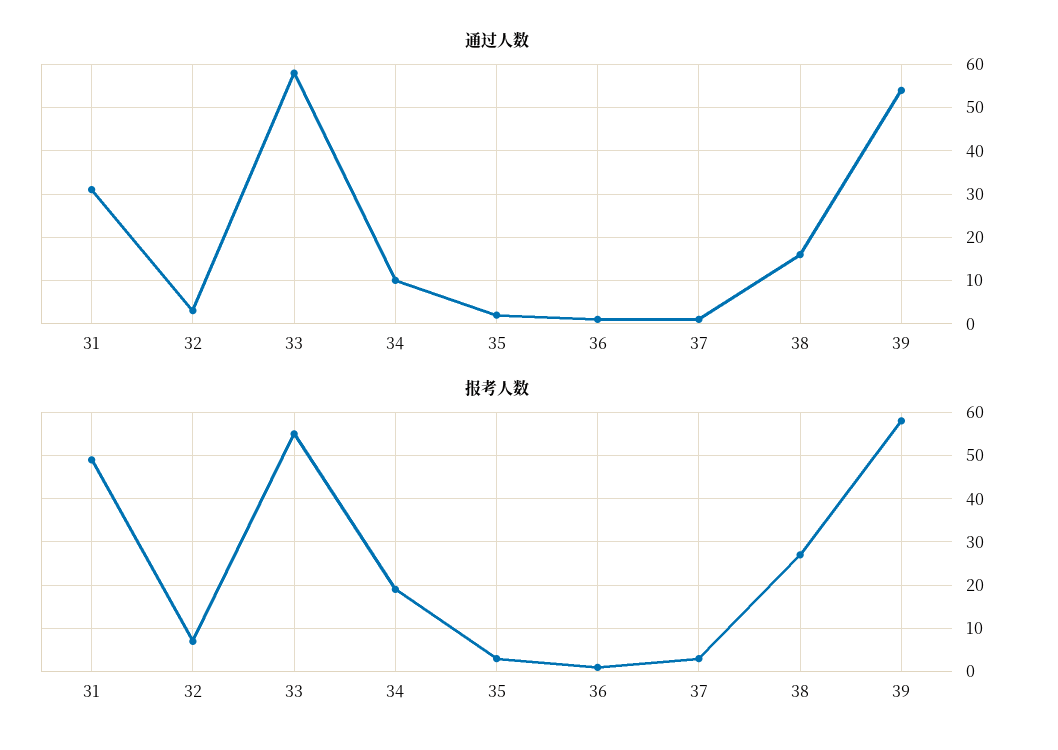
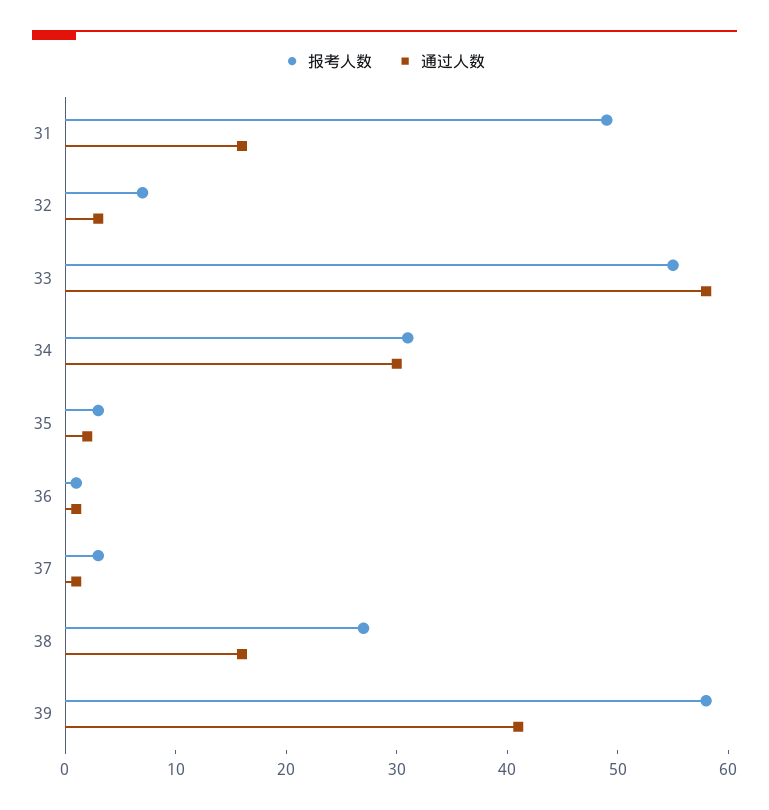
通过人数, 31: 30 -> 16
通过人数, 34: 10 -> 30
通过人数, 39: 55 -> 41
报考人数, 34: 20 -> 31

